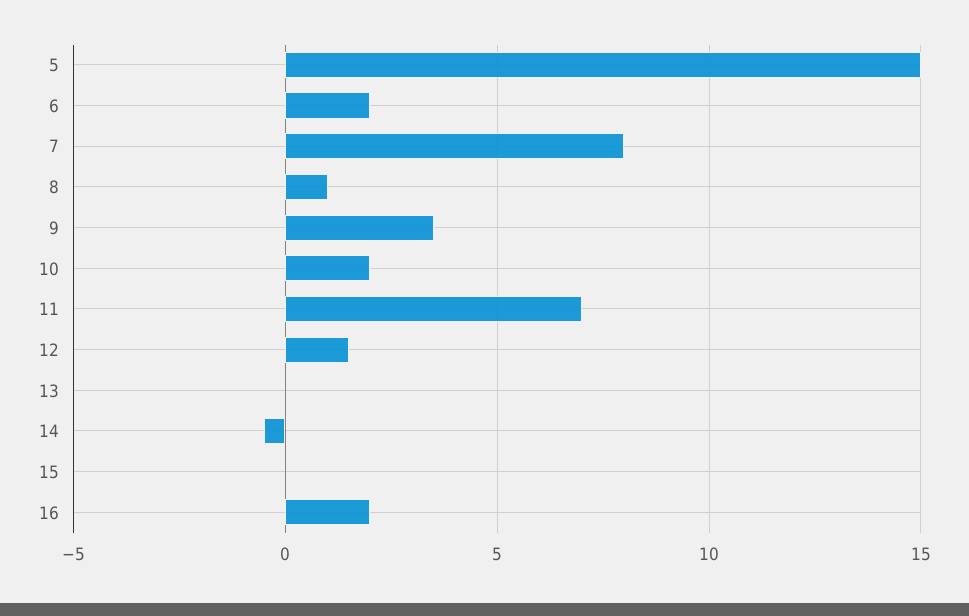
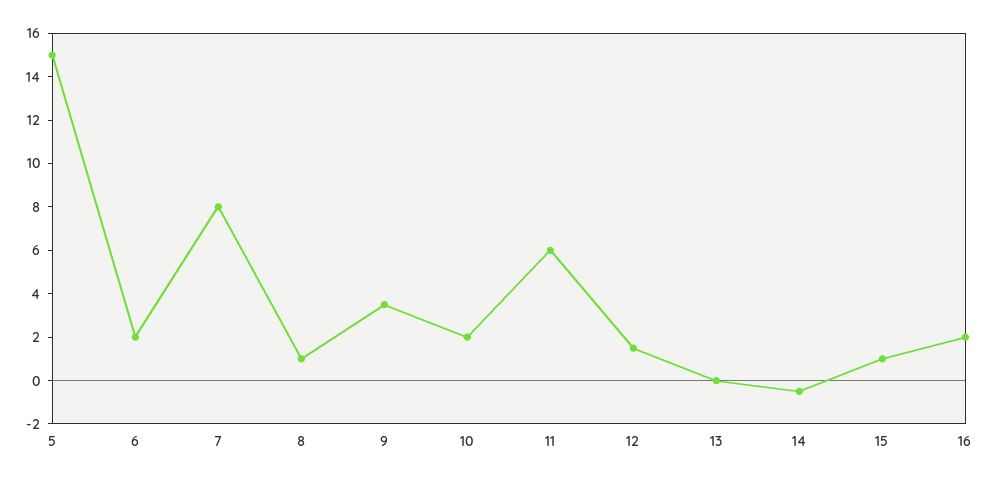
11: 7 -> 6
15: 0 -> 1

